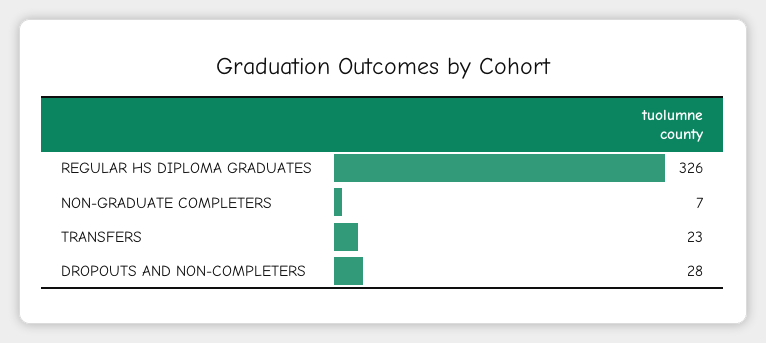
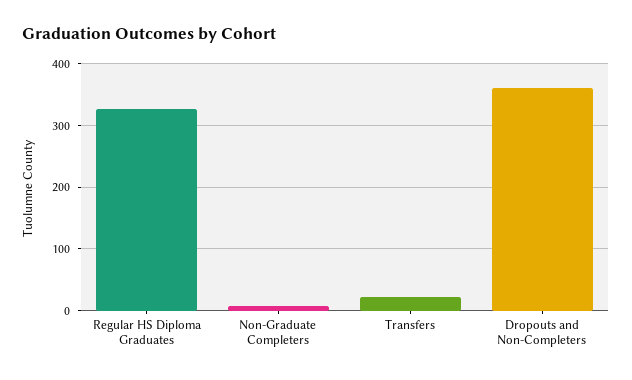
DROPOUTS AND NON-COMPLETERS: 28 -> 360

